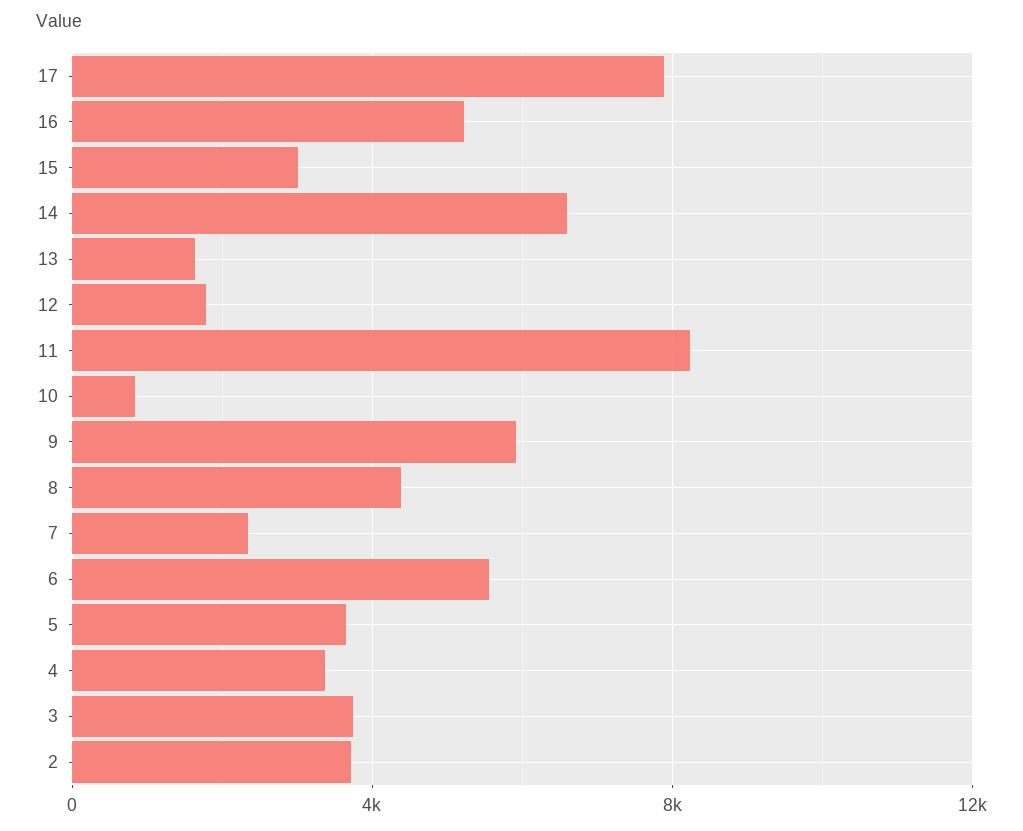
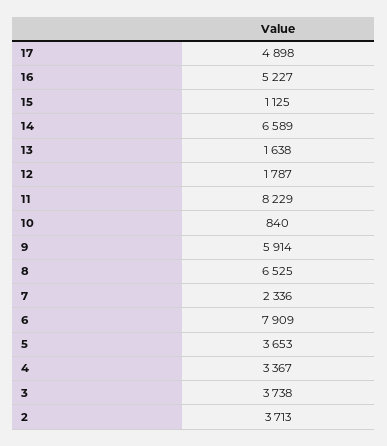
17: 8000 -> 4898
15: 3000 -> 1125
8: 4500 -> 6525
6: 5500 -> 7909

